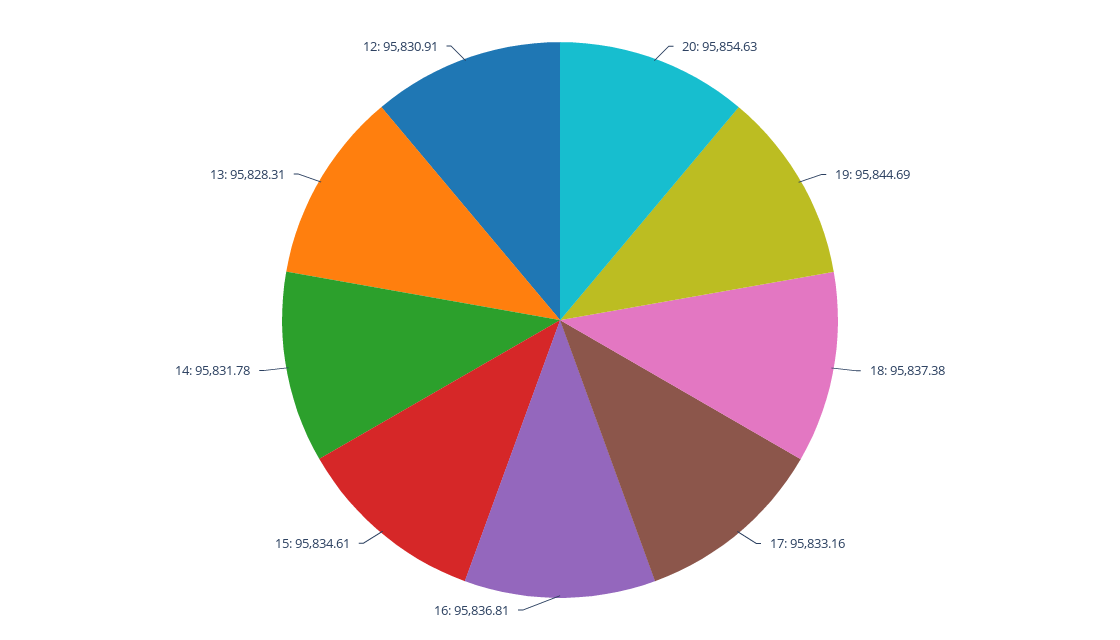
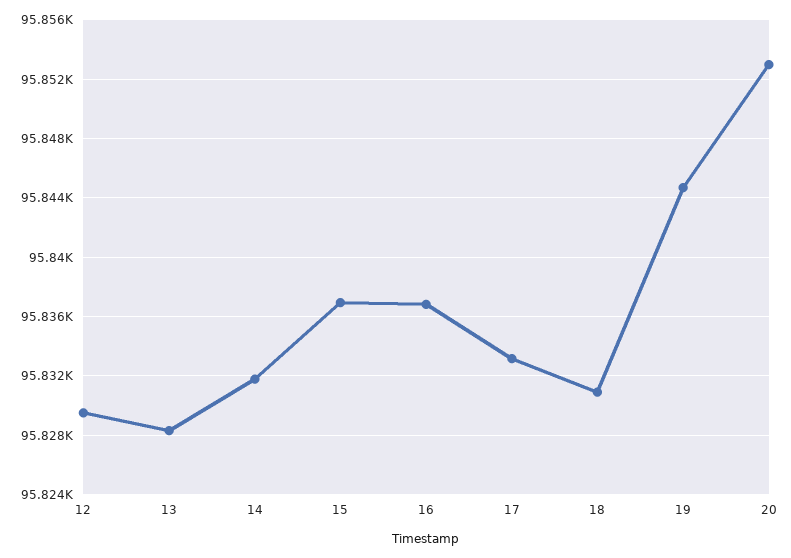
20: 95854.63 -> 95853
18: 95837.38 -> 95831
15: 95834.61 -> 95837
12: 95830.91 -> 95829.5

